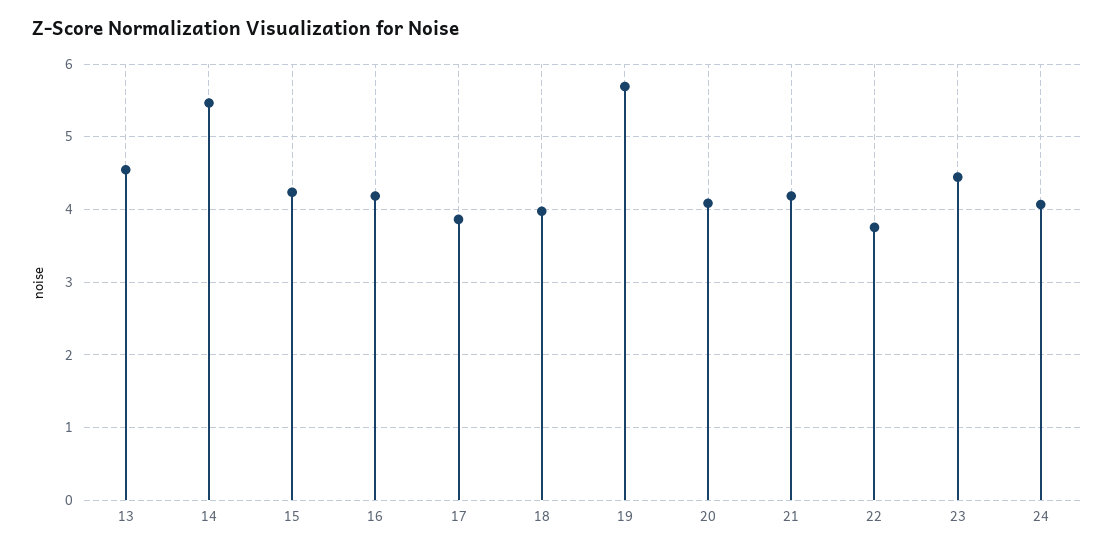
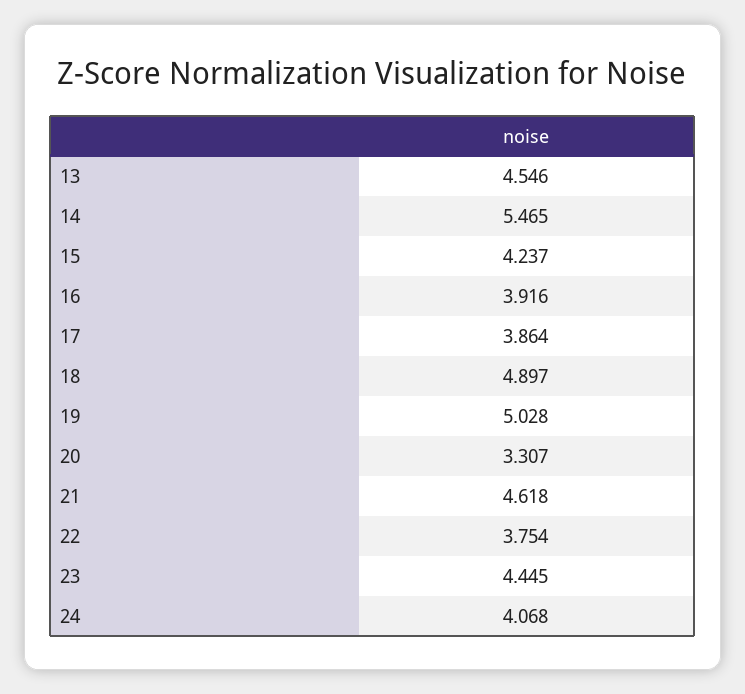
16: 4.2 -> 3.916
18: 4 -> 4.897
19: 5.7 -> 5.028
20: 4.1 -> 3.307
21: 4.2 -> 4.618

